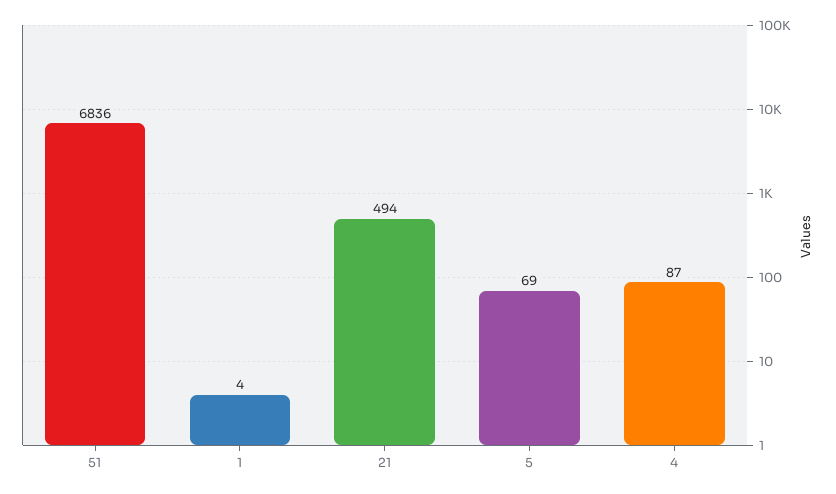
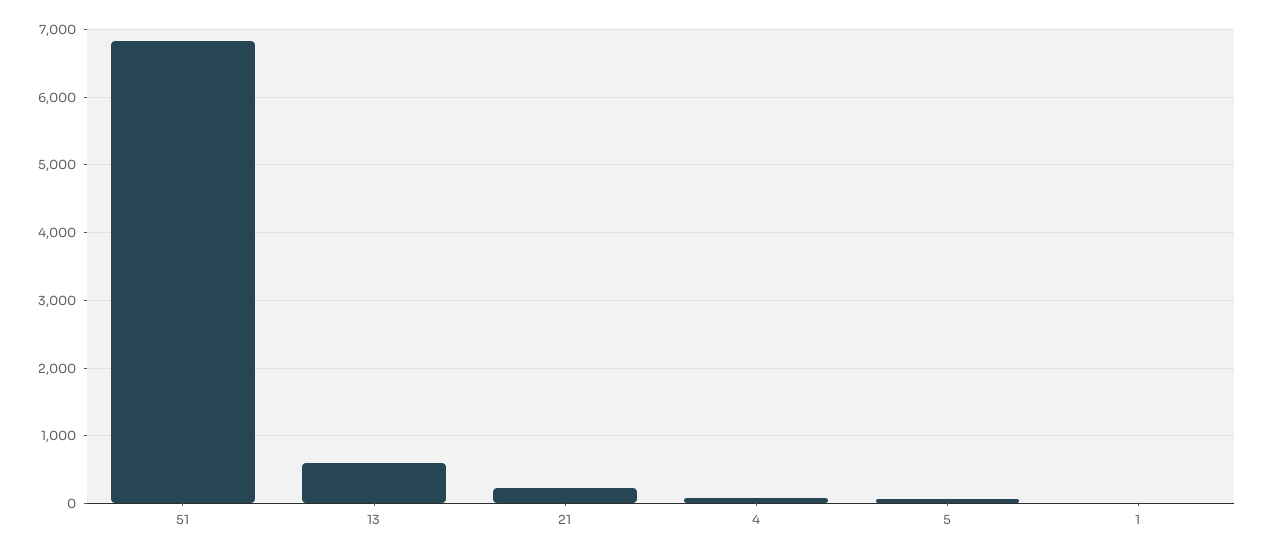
21: 494 -> 200
13: none -> 600

